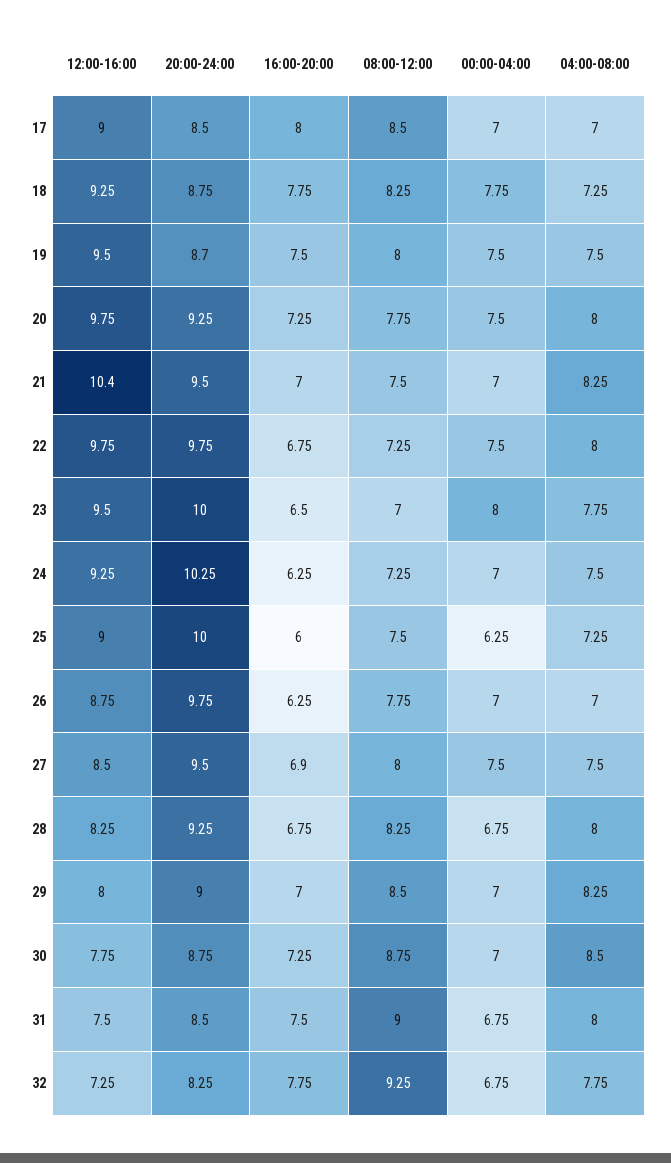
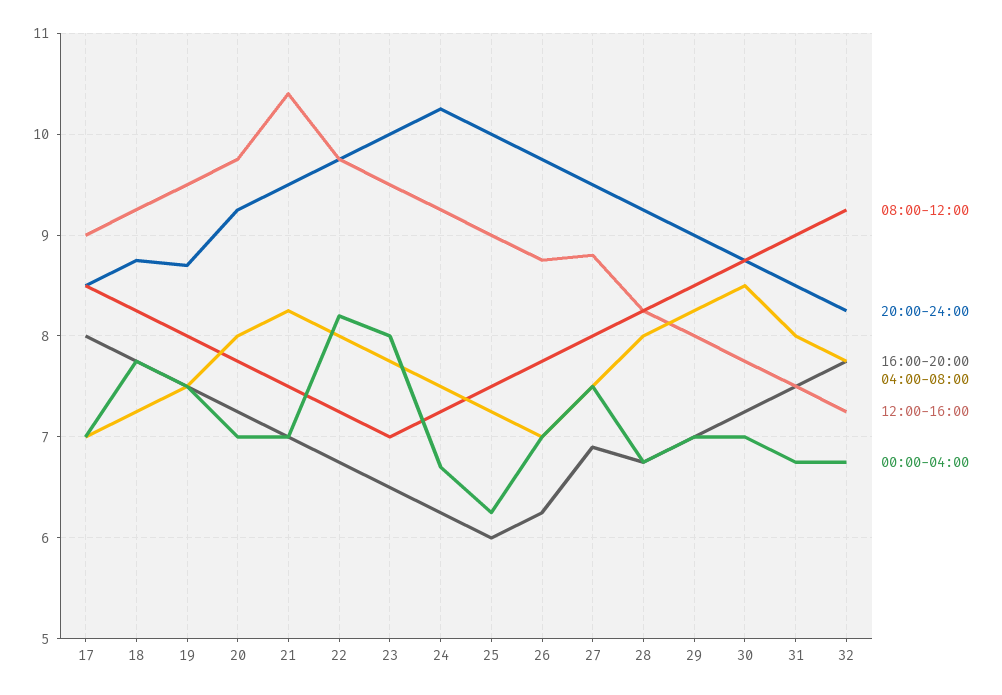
00:00-04:00, 20: 7.5 -> 7
00:00-04:00, 22: 7.5 -> 8.2
00:00-04:00, 24: 7 -> 6.7
12:00-16:00, 27: 8.5 -> 8.8

